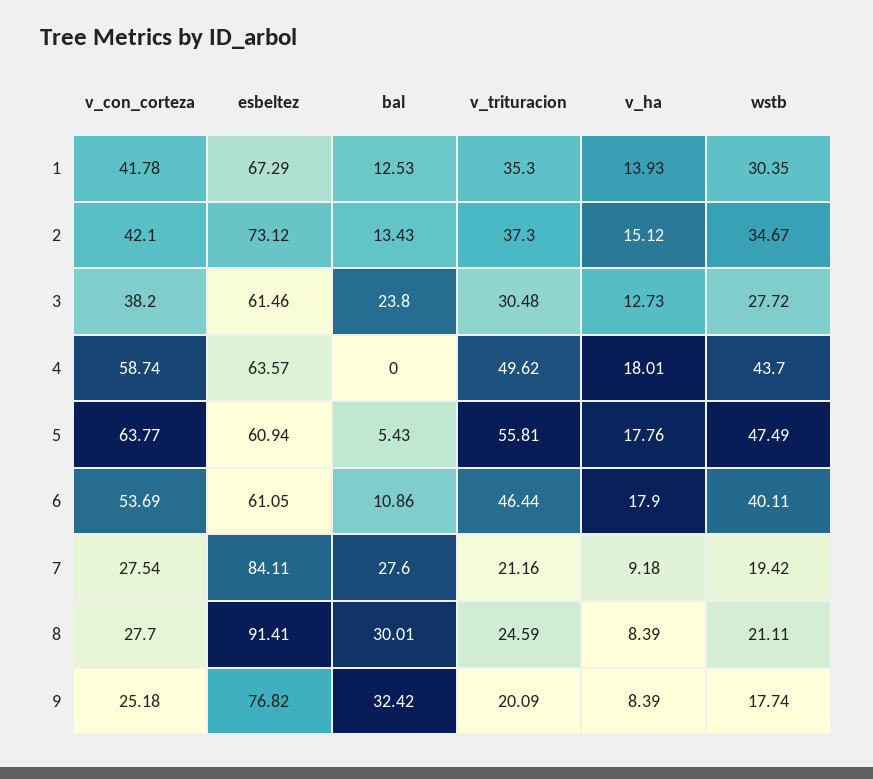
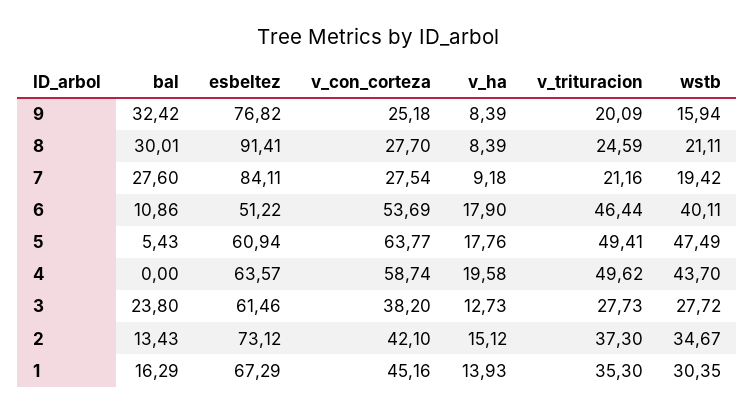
v_con_corteza, 1: 41.78 -> 45.16
bal, 1: 12.53 -> 16.29
v_trituracion, 3: 30.48 -> 27.73
v_ha, 4: 18.01 -> 19.58
v_trituracion, 5: 55.81 -> 49.41
esbeltez, 6: 61.05 -> 51.22
wstb, 9: 17.74 -> 15.94

